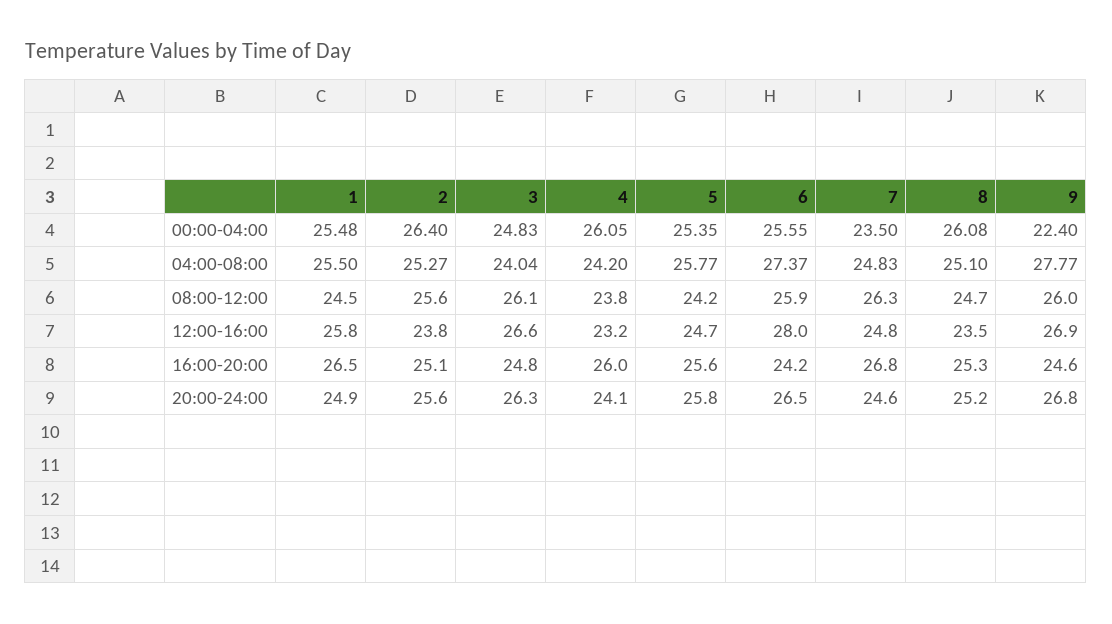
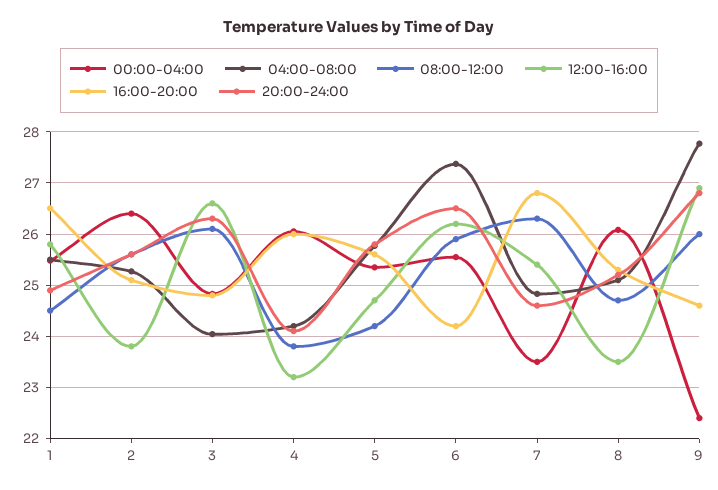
12:00-16:00, 6: 28 -> 26.2
12:00-16:00, 7: 24.8 -> 25.4

